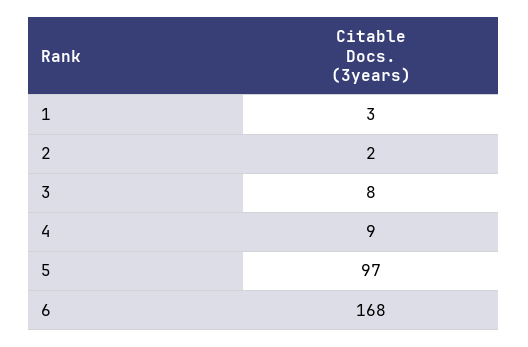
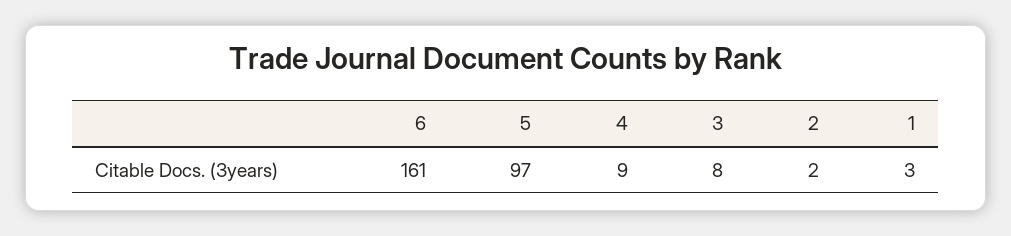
6: 168 -> 161

